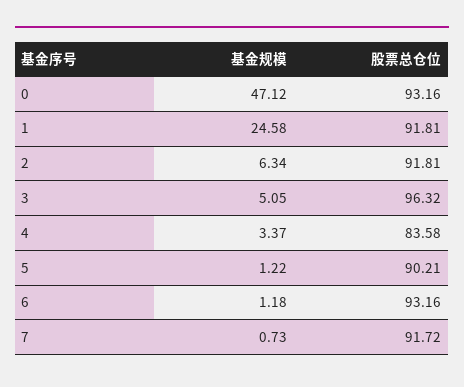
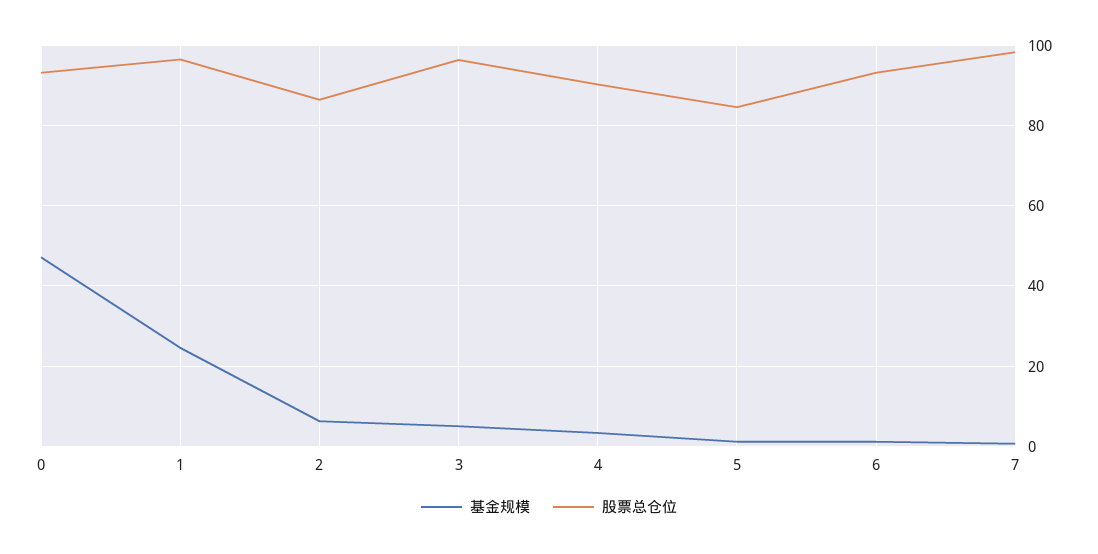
股票总仓位, 1: 91.81 -> 96
股票总仓位, 2: 91.81 -> 86
股票总仓位, 4: 83.58 -> 90
股票总仓位, 5: 90.21 -> 84
股票总仓位, 7: 91.72 -> 98

